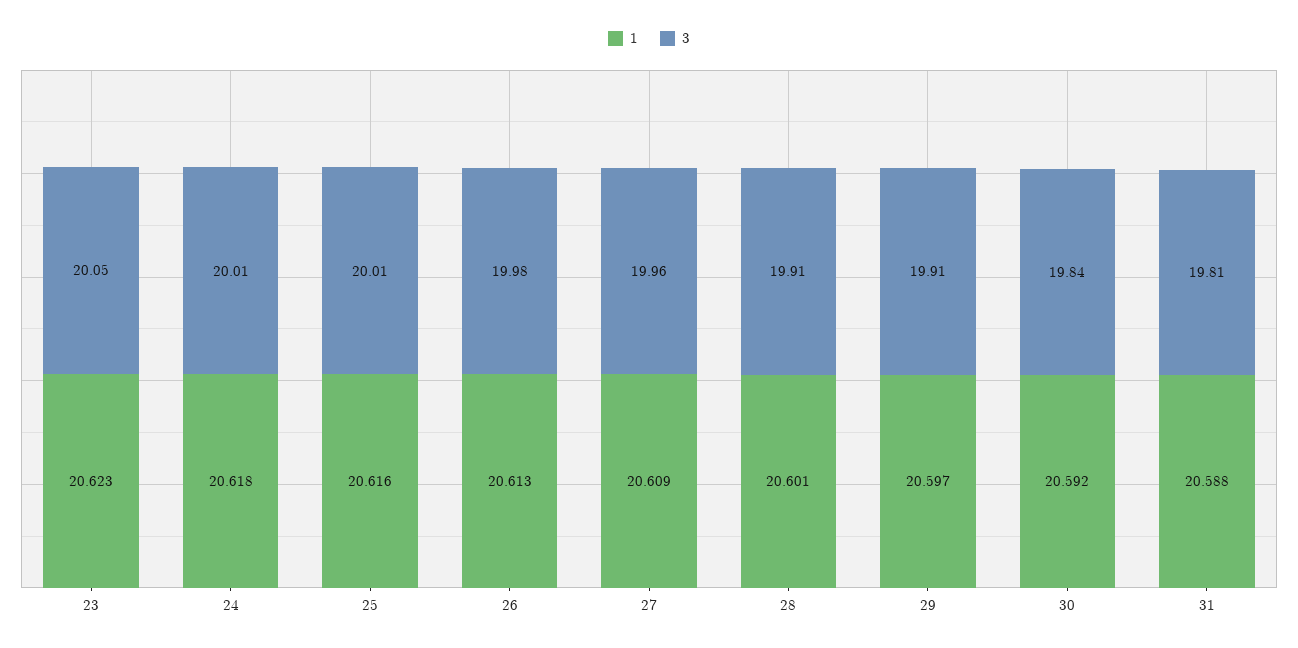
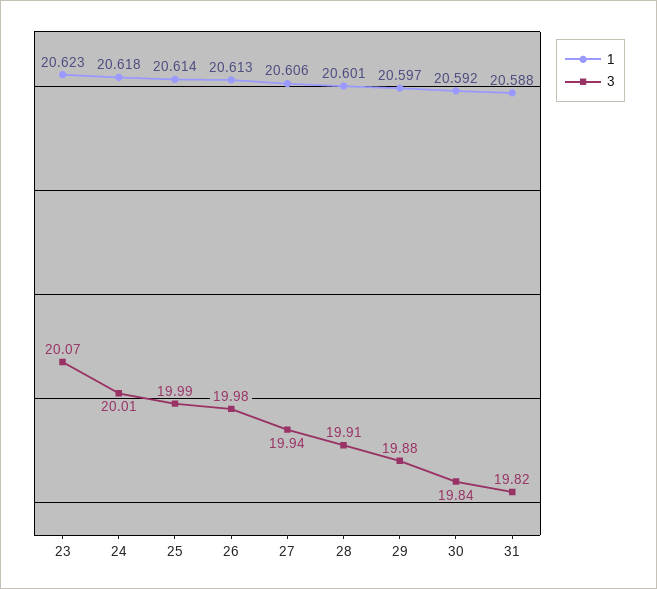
3, 23: 20.05 -> 20.07
1, 25: 20.616 -> 20.614
3, 25: 20.01 -> 19.99
1, 27: 20.609 -> 20.606
3, 27: 19.96 -> 19.94
3, 29: 19.91 -> 19.88
3, 31: 19.81 -> 19.82

